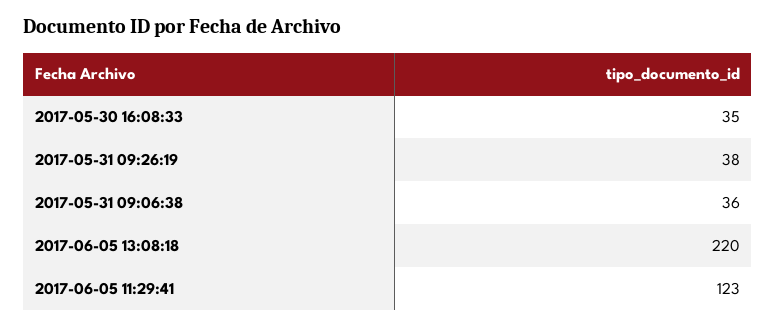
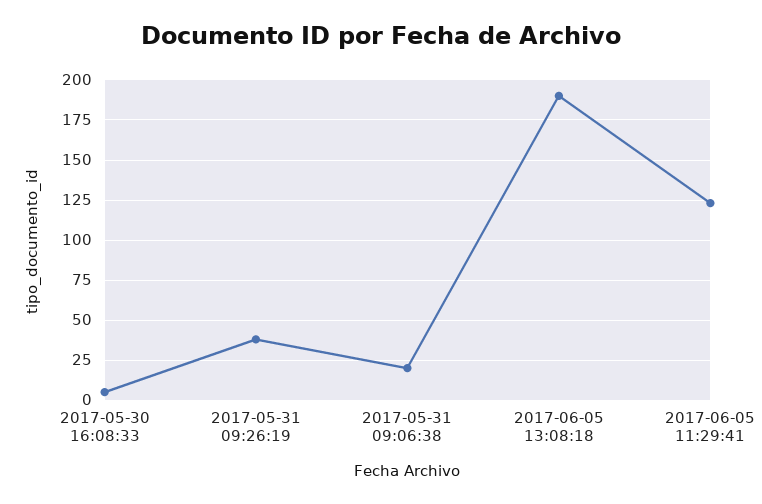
2017-05-30 16:08:33: 35 -> 5
2017-05-31 09:06:38: 36 -> 20
2017-06-05 13:08:18: 220 -> 190

